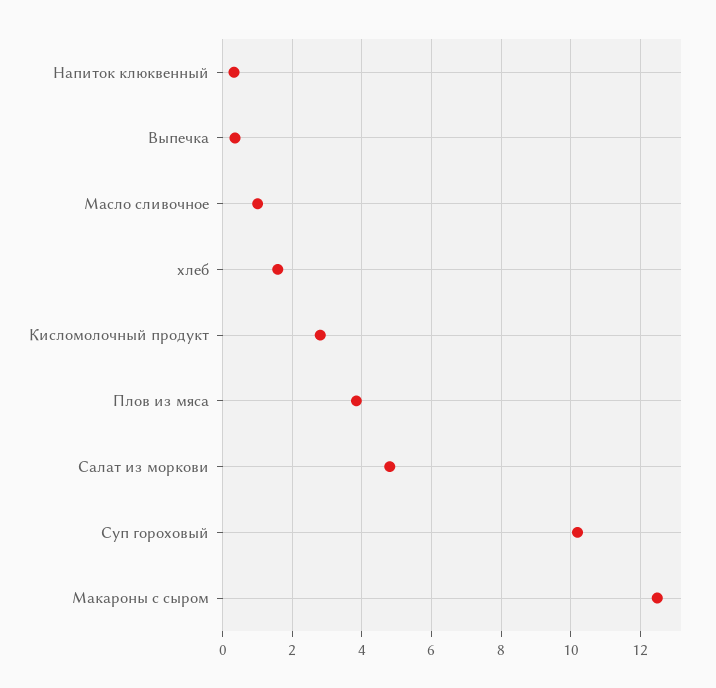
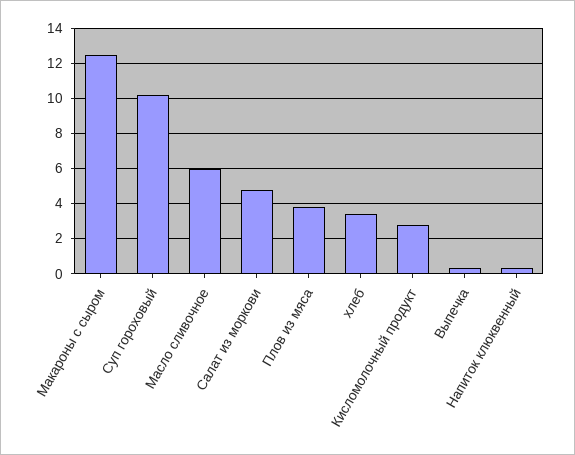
Масло сливочное: 1 -> 6
хлеб: 1.6 -> 3.5

